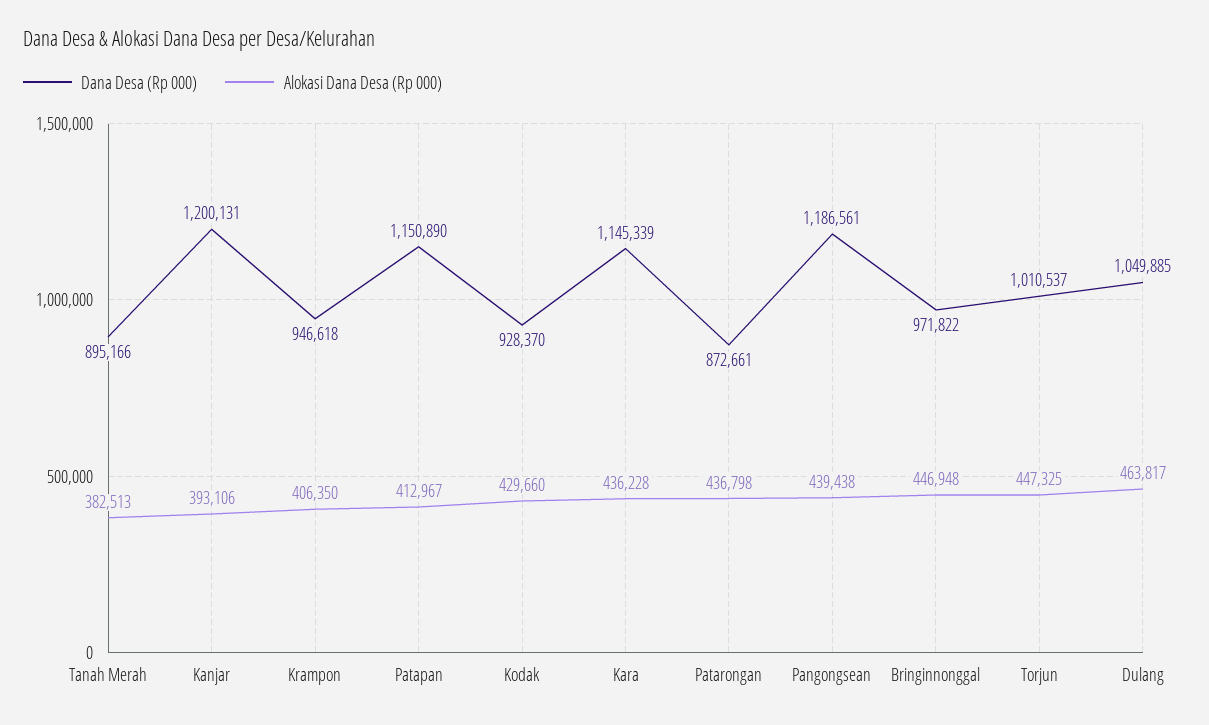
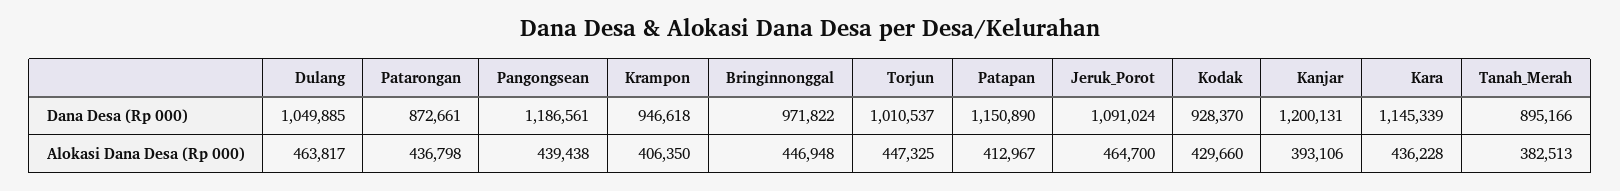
Dana Desa (Rp 000), Jeruk_Porot: none -> 1091024
Alokasi Dana Desa (Rp 000), Jeruk_Porot: none -> 464700

